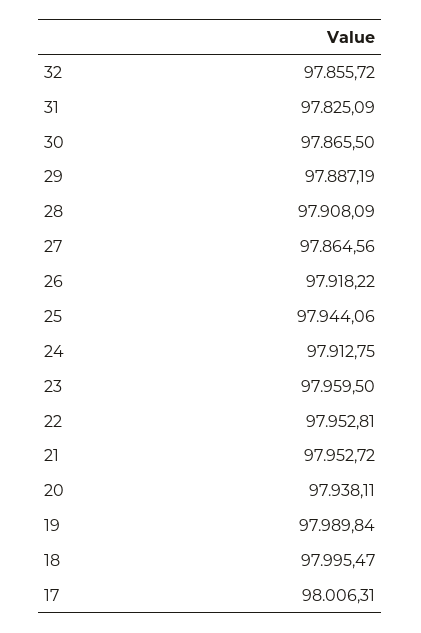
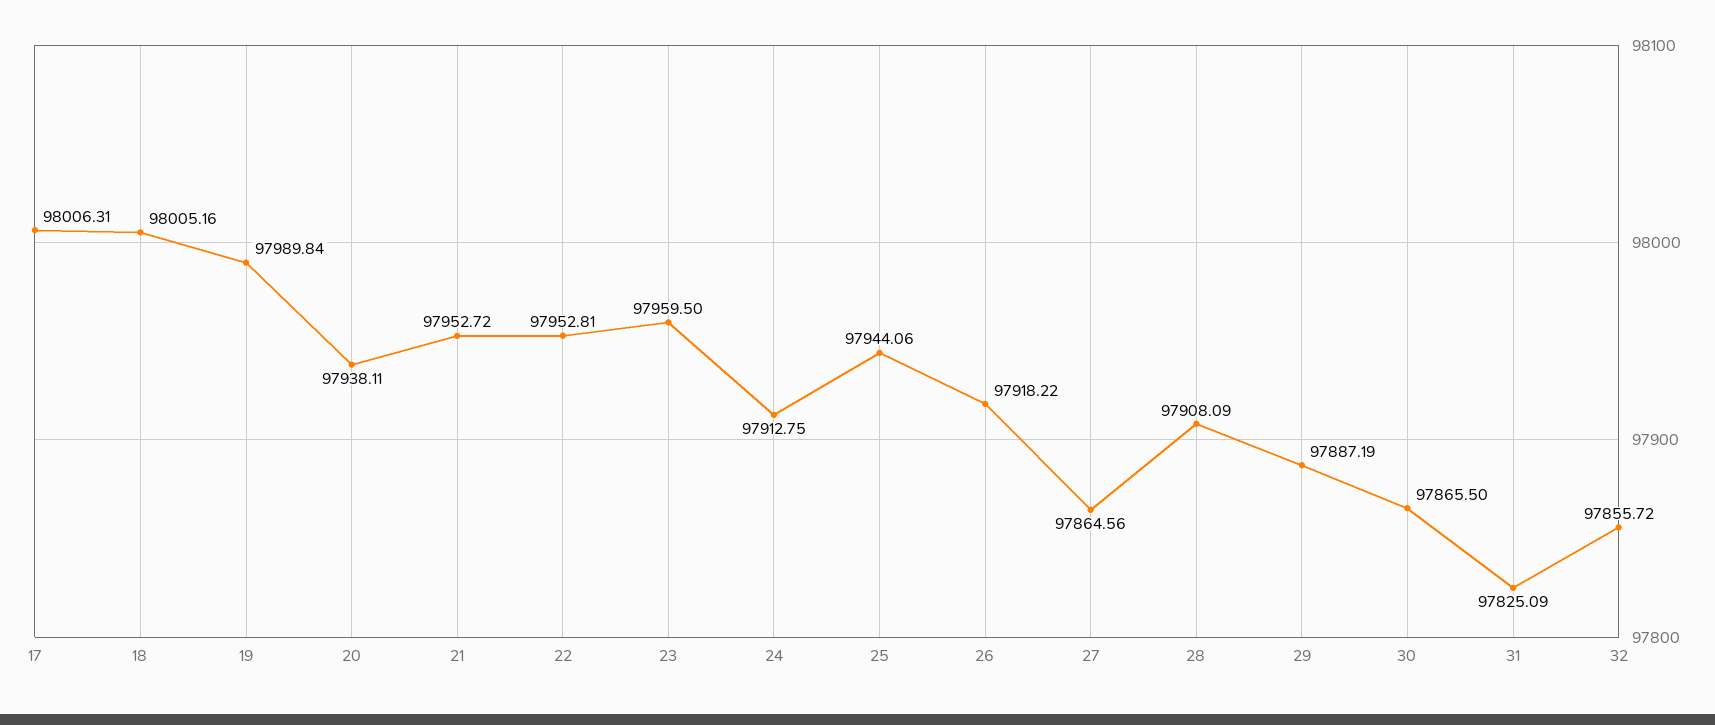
18: 97995.47 -> 98005.16

